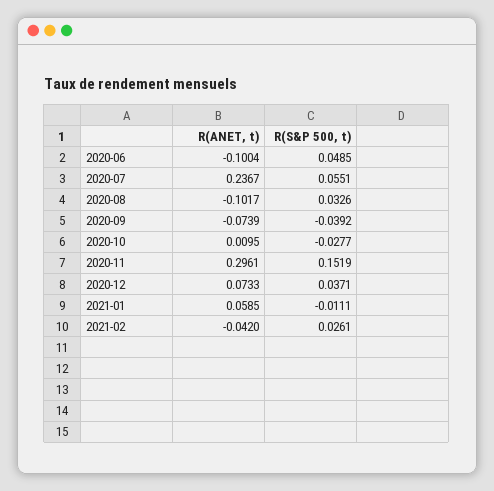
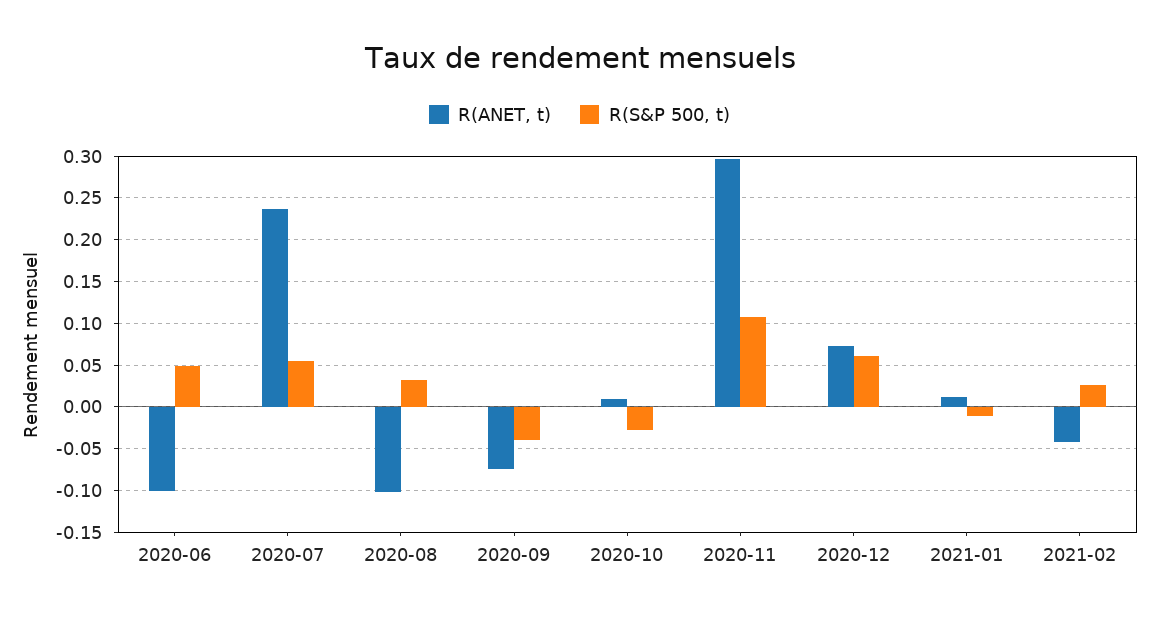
R(S&P 500, t), 2020-11: 0.1519 -> 0.11
R(S&P 500, t), 2020-12: 0.0371 -> 0.06
R(ANET, t), 2021-01: 0.0585 -> 0.01

